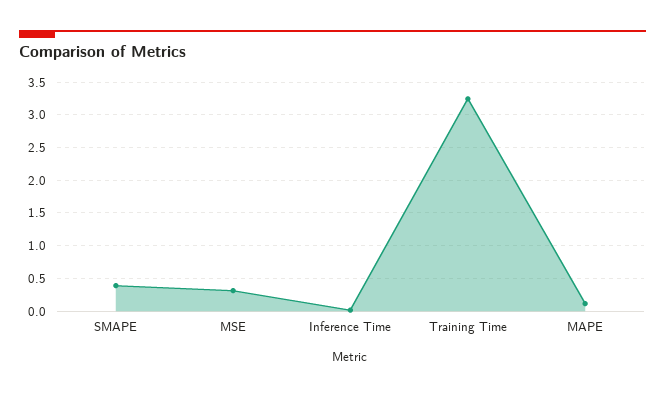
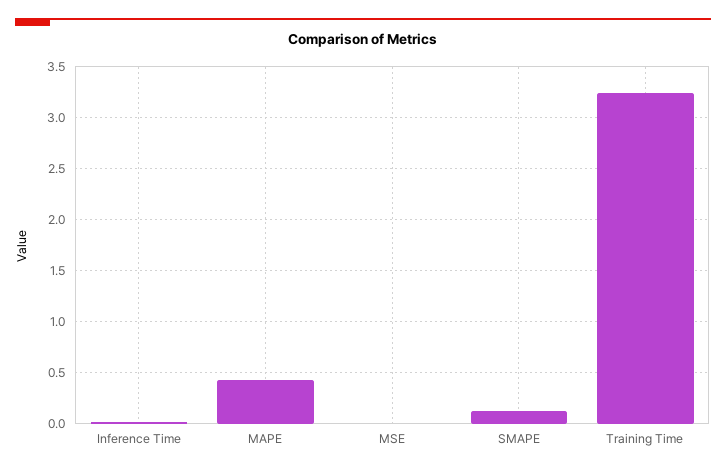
SMAPE: 0.4 -> 0.1
MSE: 0.3 -> 0
MAPE: 0.1 -> 0.4

